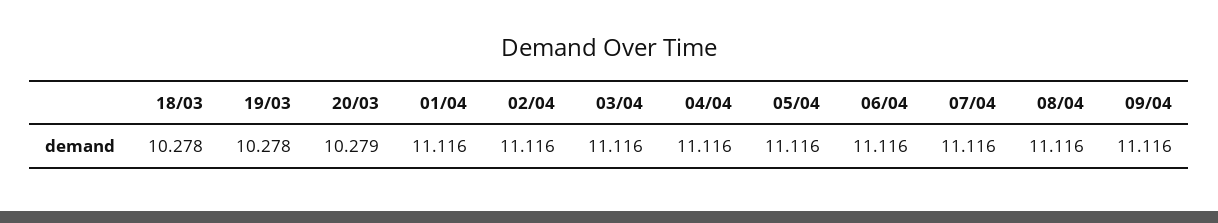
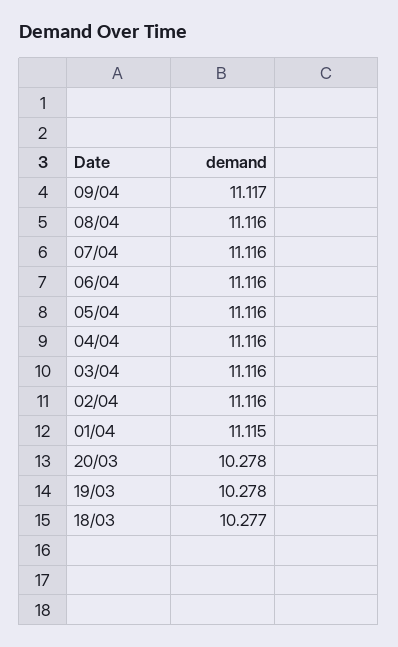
18/03: 10.278 -> 10.277
20/03: 10.279 -> 10.278
01/04: 11.116 -> 11.115
09/04: 11.116 -> 11.117

